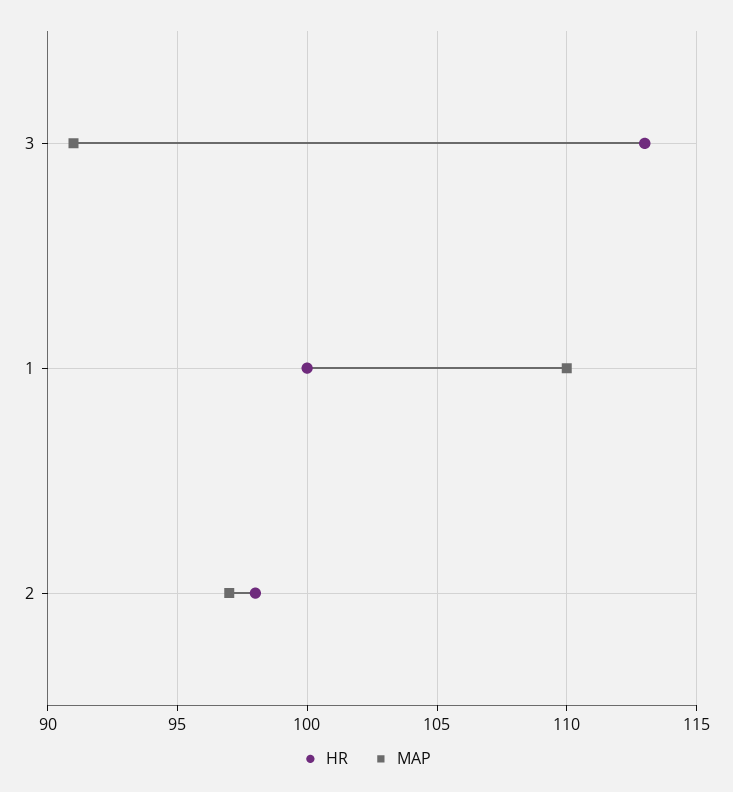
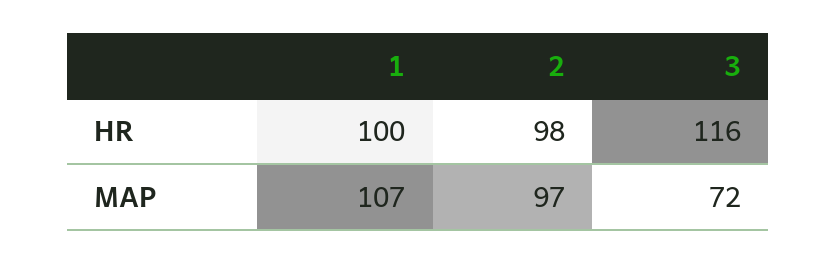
HR, 3: 113 -> 116
MAP, 3: 91 -> 72
MAP, 1: 110 -> 107

